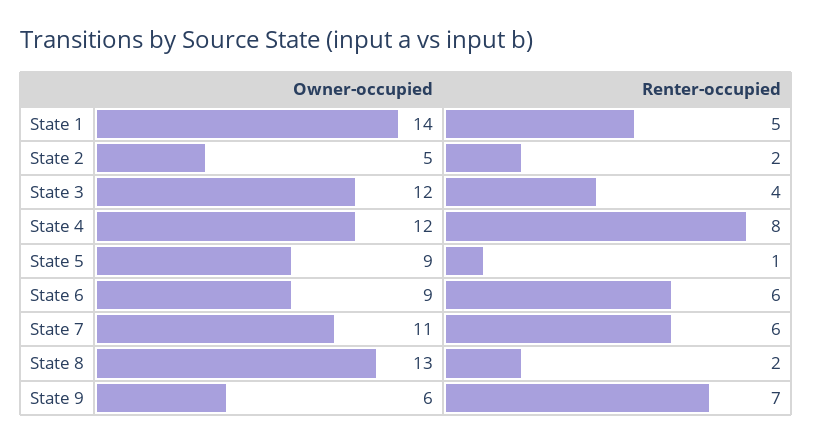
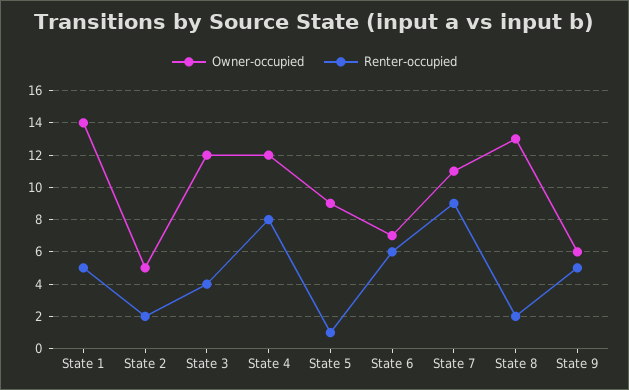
Owner-occupied, State 6: 9 -> 7
Renter-occupied, State 7: 6 -> 9
Renter-occupied, State 9: 7 -> 5

